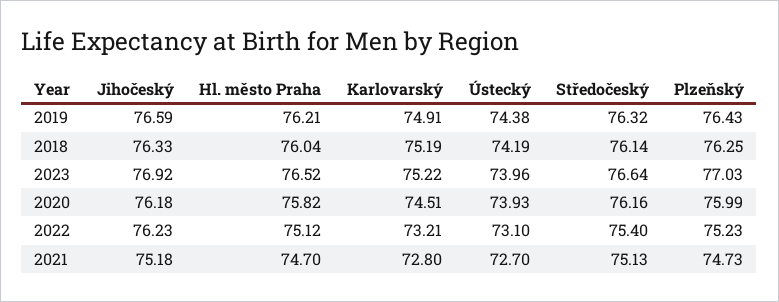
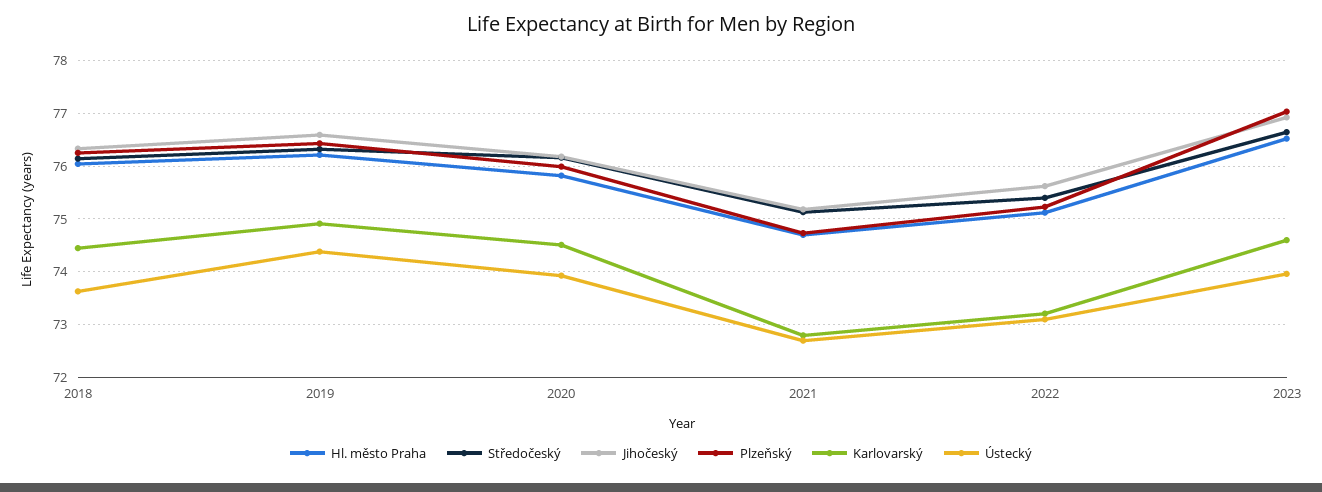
Karlovarský, 2018: 75.19 -> 74.4
Ústecký, 2018: 74.19 -> 73.6
Karlovarský, 2023: 75.22 -> 74.6
Jihočeský, 2022: 76.23 -> 75.6

